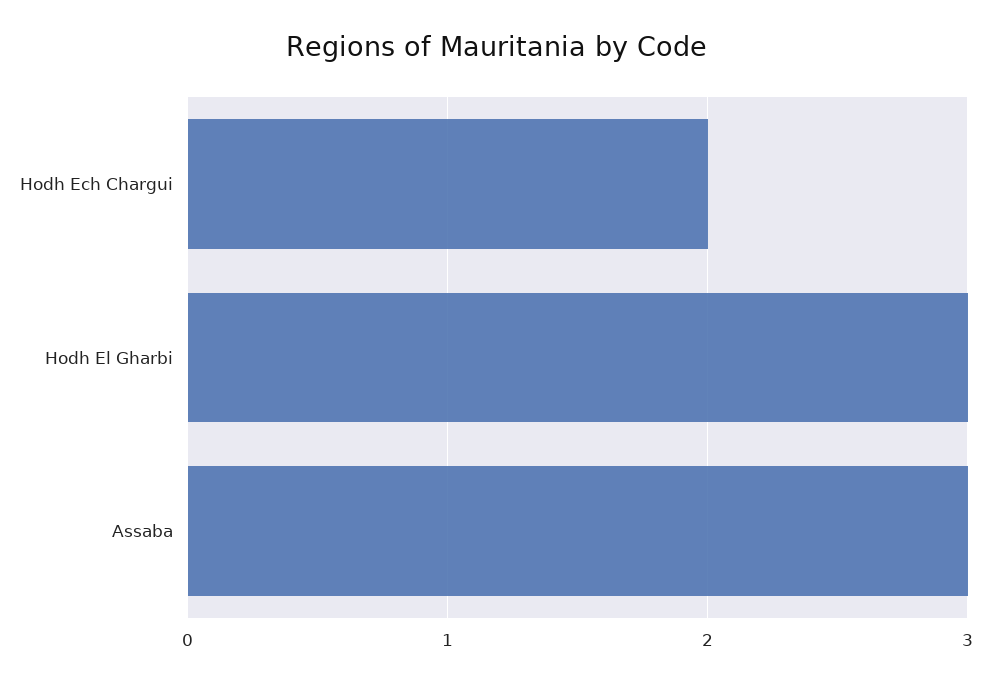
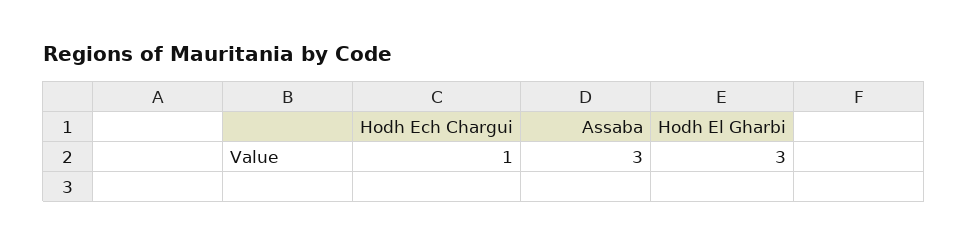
Hodh Ech Chargui: 2 -> 1

